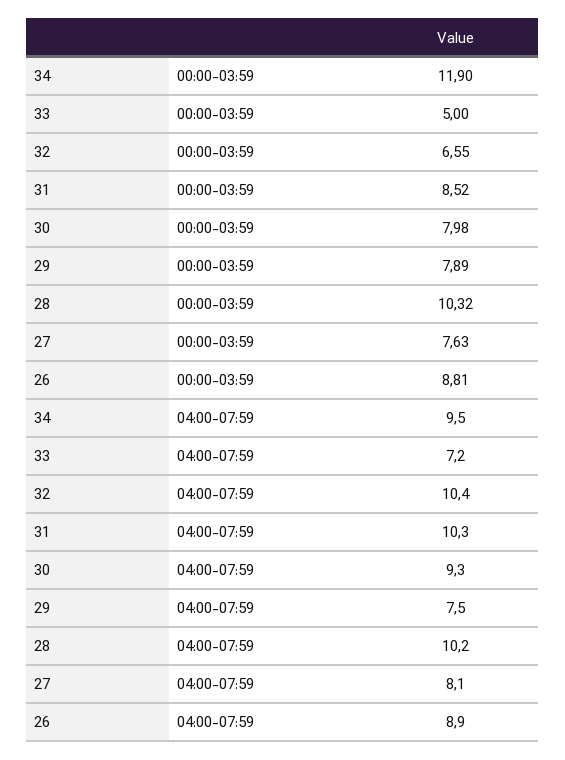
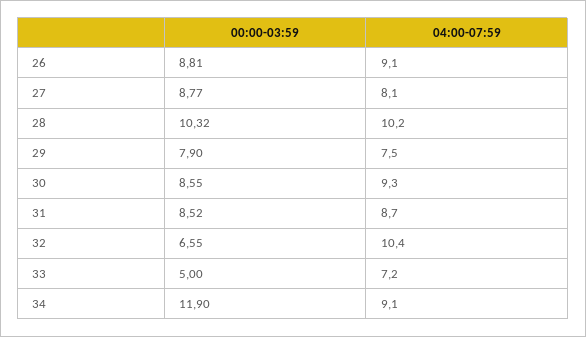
30, 00:00-03:59: 7.98 -> 8.55
29, 00:00-03:59: 7.89 -> 7.9
27, 00:00-03:59: 7.63 -> 8.77
34, 04:00-07:59: 9.5 -> 9.1
31, 04:00-07:59: 10.3 -> 8.7
26, 04:00-07:59: 8.9 -> 9.1

